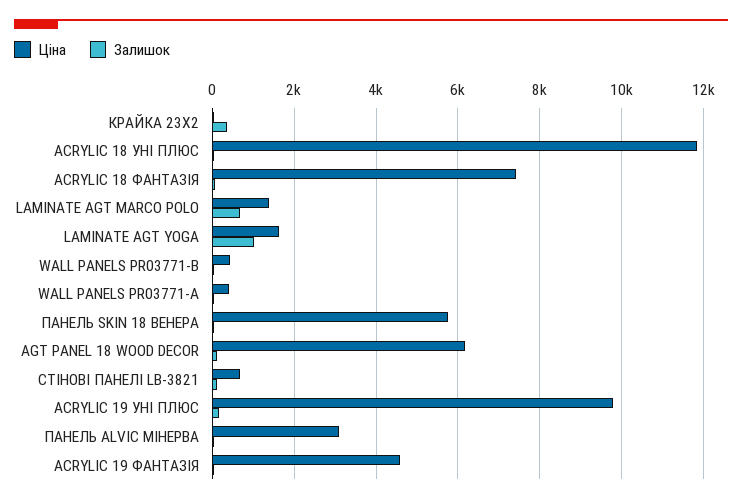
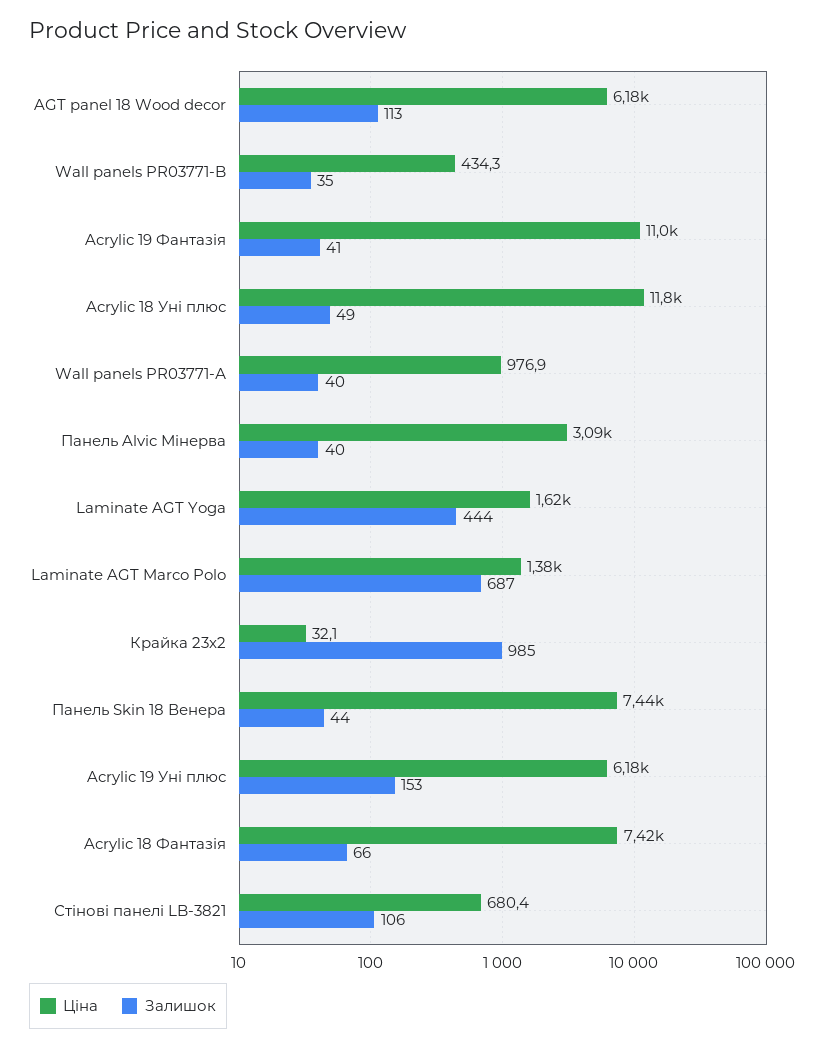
Залишок, КРАЙКА 23X2: 400 -> 985
Залишок, LAMINATE AGT YOGA: 1000 -> 444
Ціна, WALL PANELS PR03771-А: 400 -> 976.9
Ціна, ПАНЕЛЬ SKIN 18 ВЕНЕРА: 5800 -> 7440
Ціна, ACRYLIC 19 УНІ ПЛЮС: 9800 -> 6180
Ціна, ACRYLIC 19 ФАНТАЗІЯ: 4600 -> 11000

